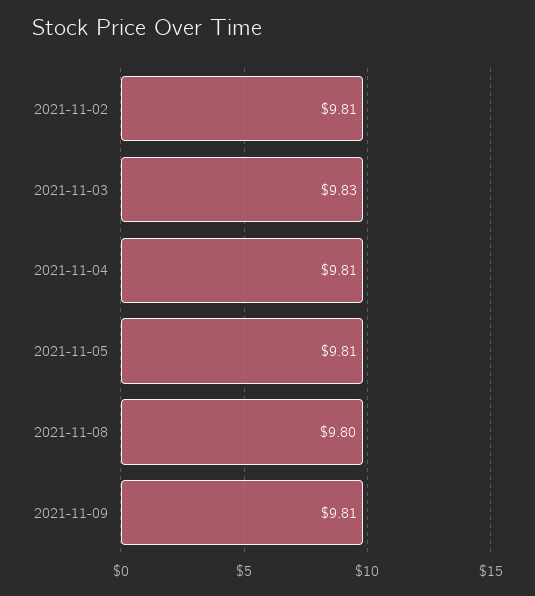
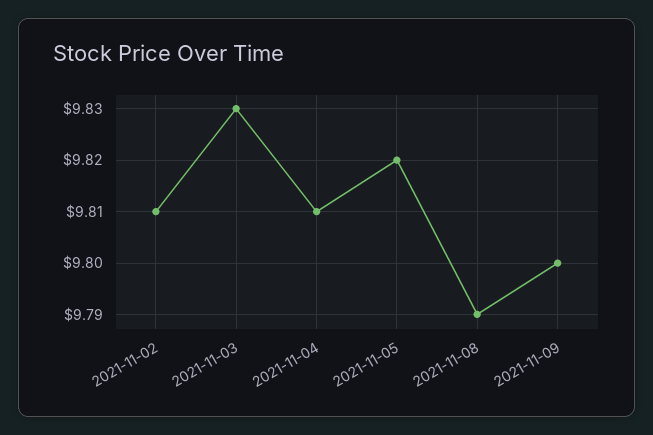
2021-11-05: 9.81 -> 9.82
2021-11-08: 9.8 -> 9.79
2021-11-09: 9.81 -> 9.8

